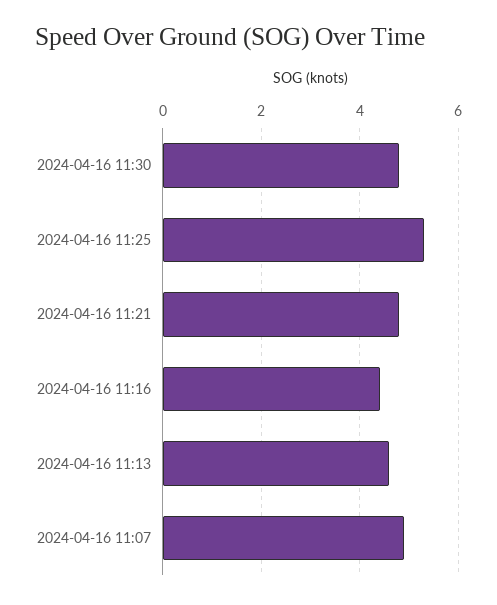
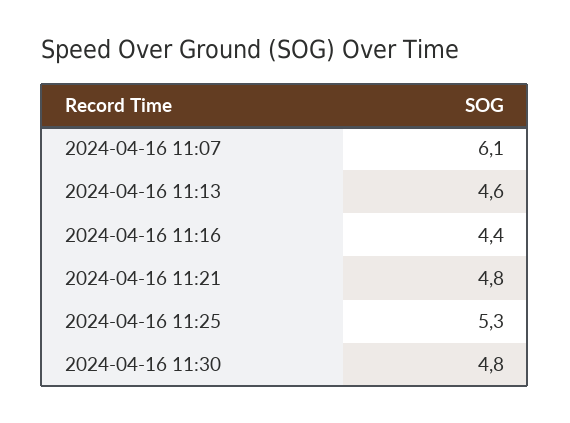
2024-04-16 11:07: 5 -> 6.1

